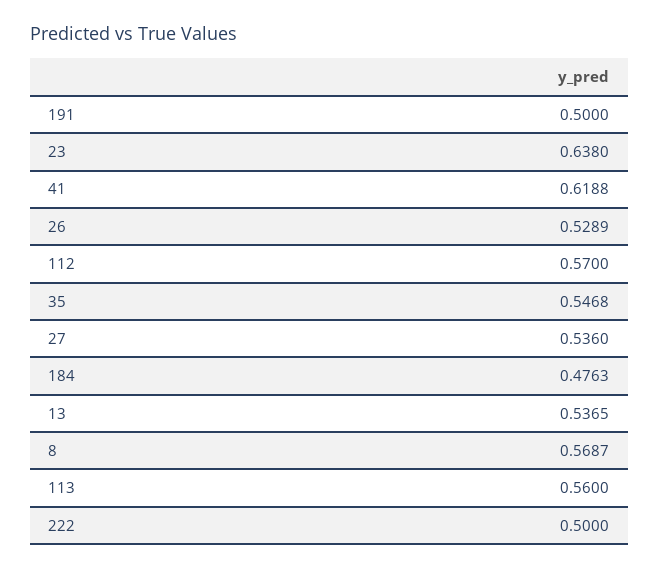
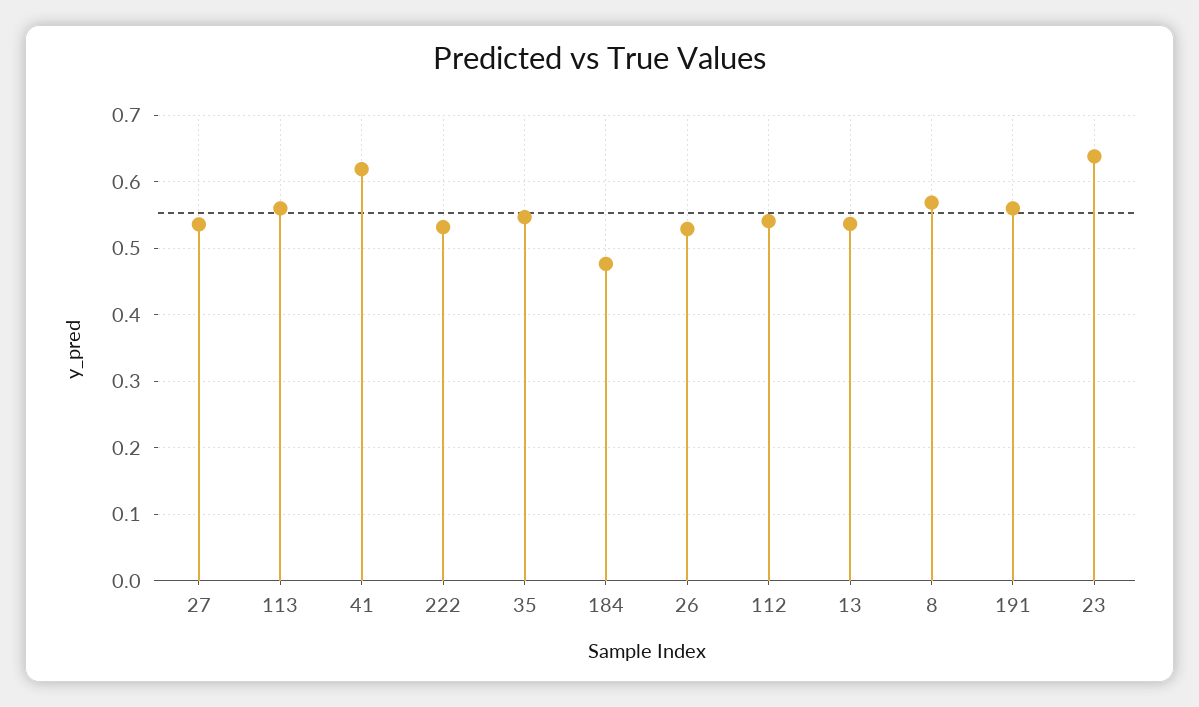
191: 0.5 -> 0.56
112: 0.57 -> 0.54
222: 0.5 -> 0.53

